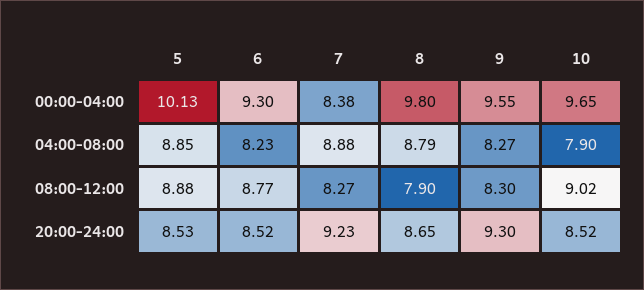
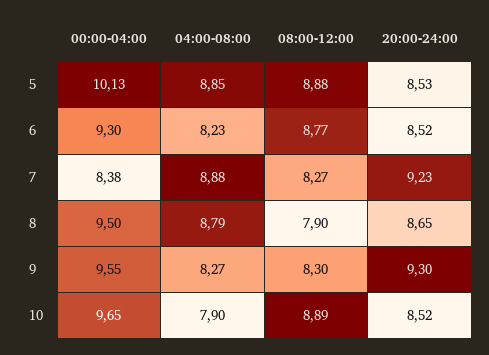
8, 00:00-04:00: 9.8 -> 9.5
10, 08:00-12:00: 9.02 -> 8.89

